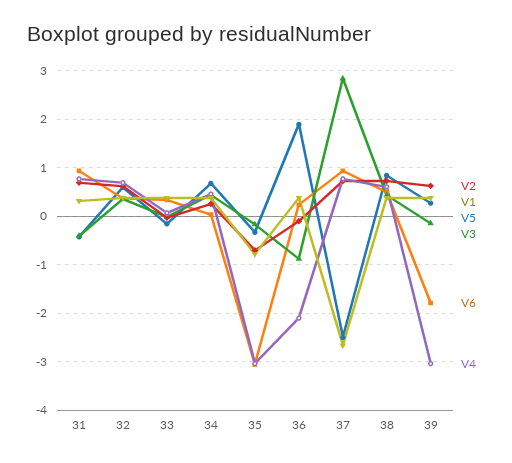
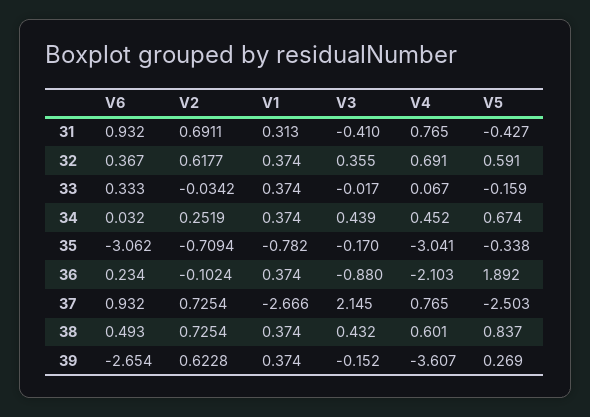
V3, 37: 2.8 -> 2.145
V6, 39: -1.8 -> -2.654
V4, 39: -3 -> -3.607

